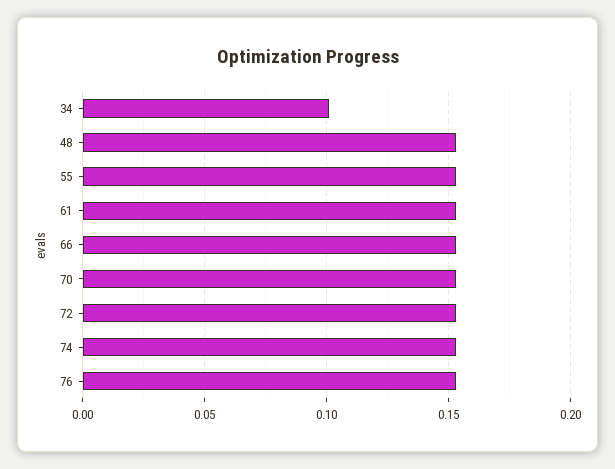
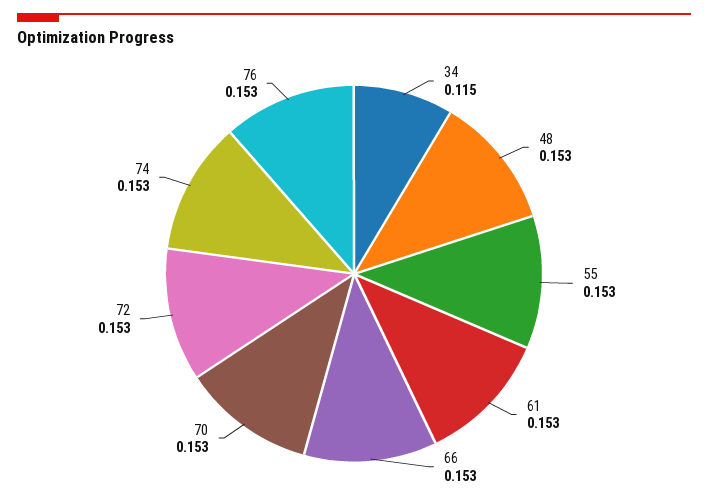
34: 0.1 -> 0.115

